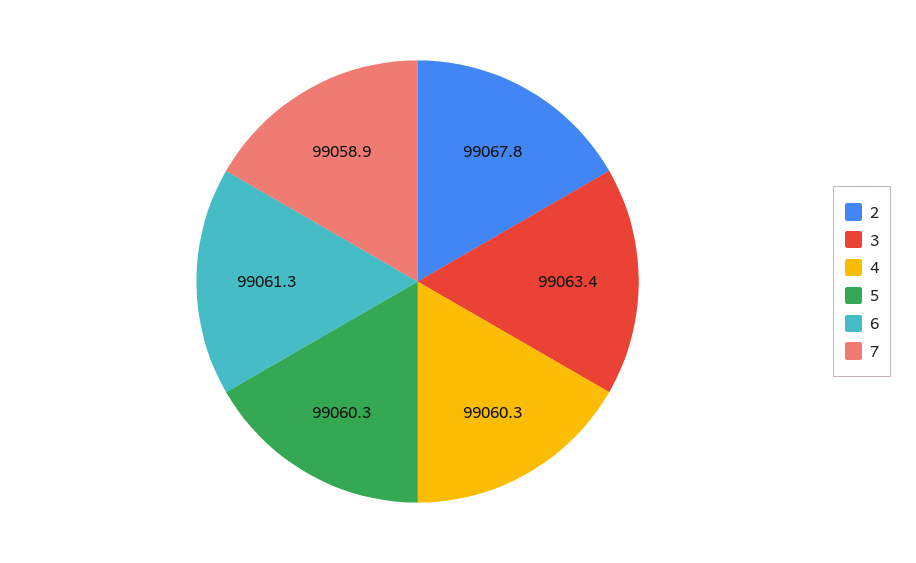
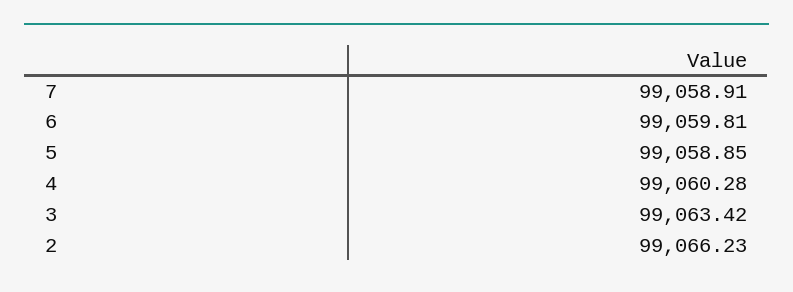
2: 99067.8 -> 99066.23
5: 99060.3 -> 99058.85
6: 99061.3 -> 99059.81

